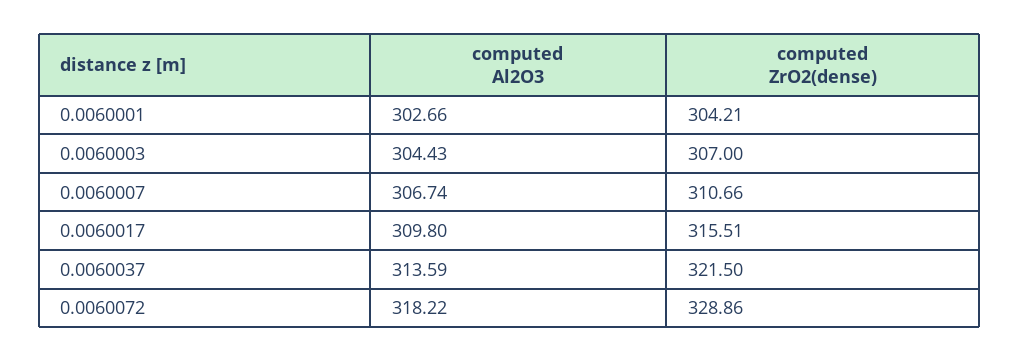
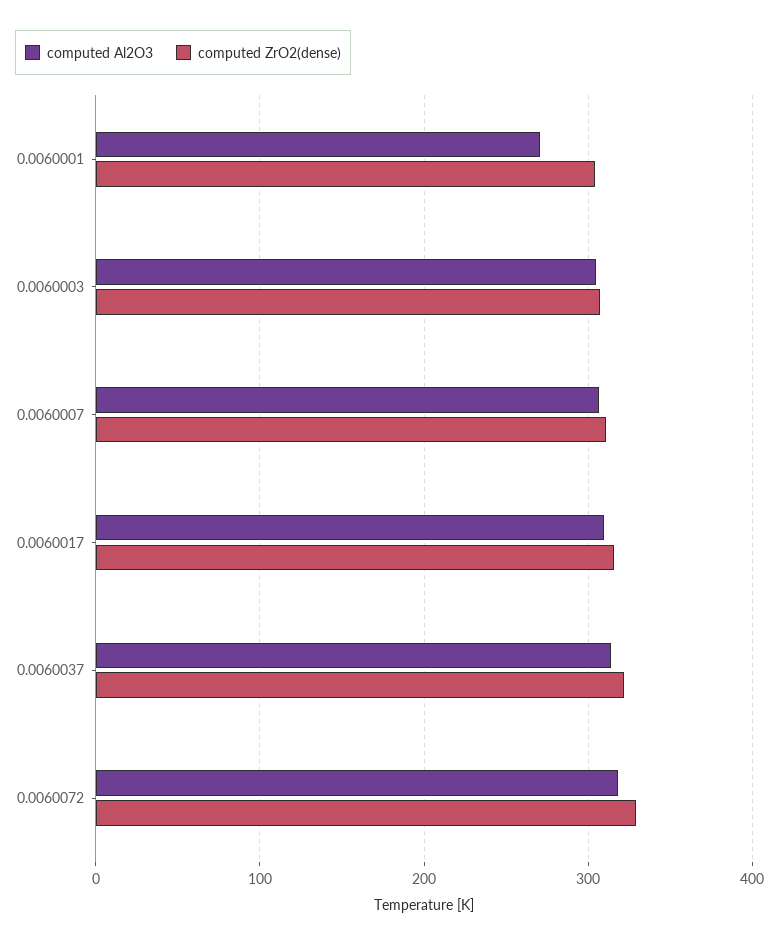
computed Al2O3, 0.0060001: 302.66 -> 270

